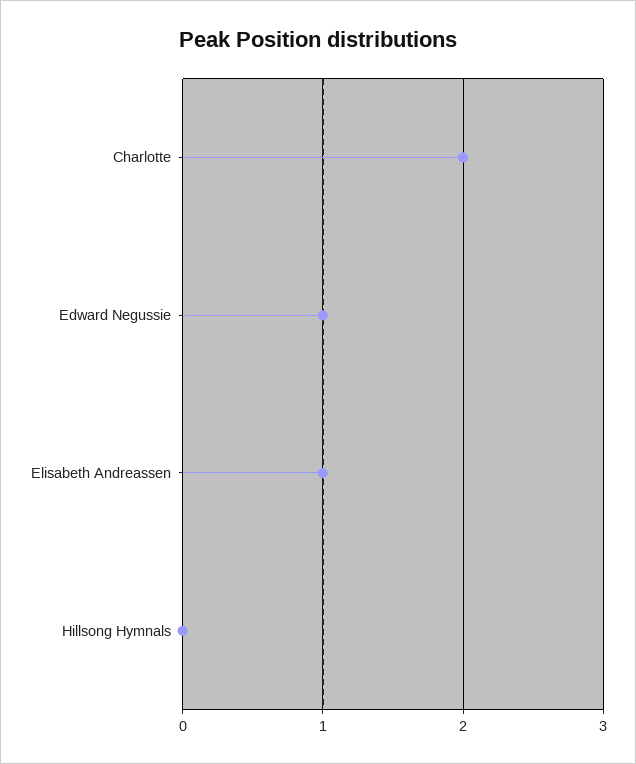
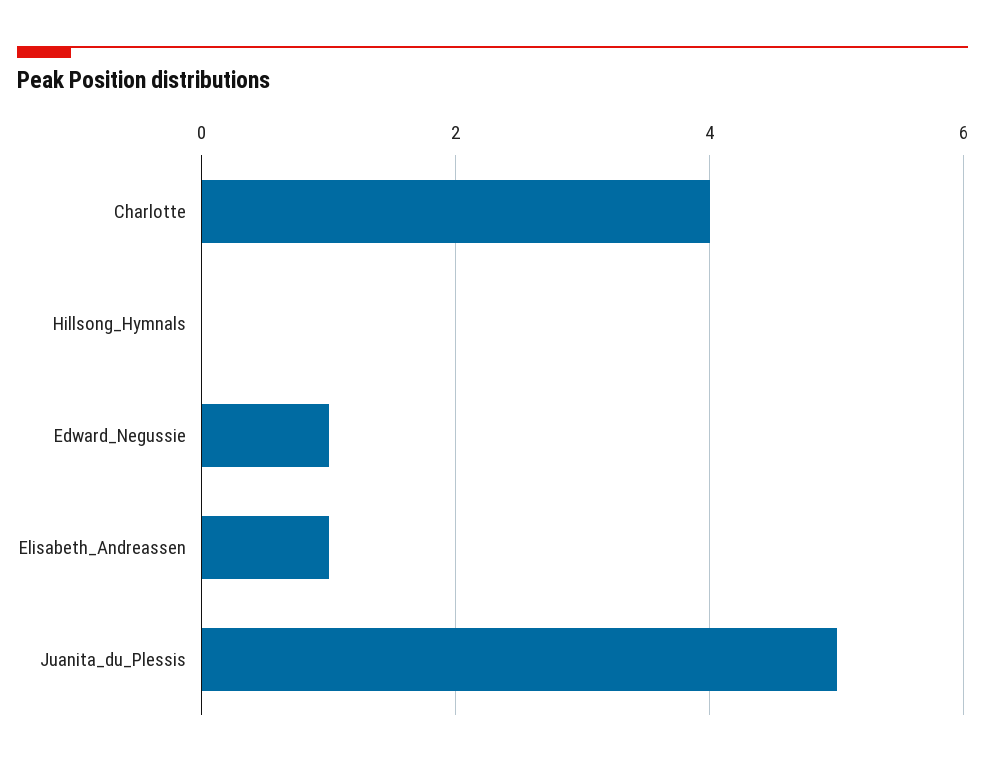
Charlotte: 2 -> 4
Juanita_du_Plessis: none -> 5

